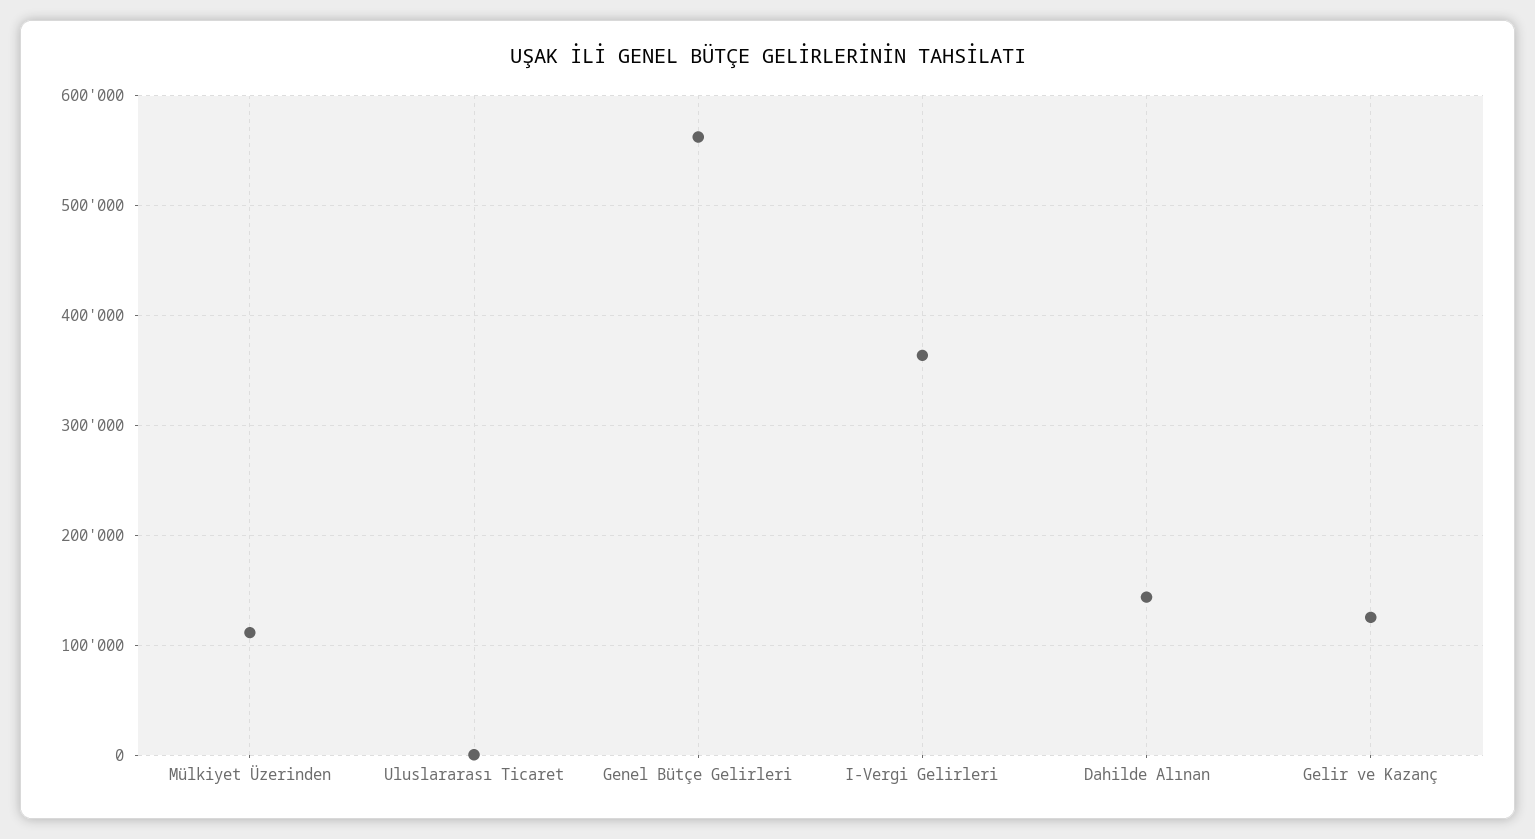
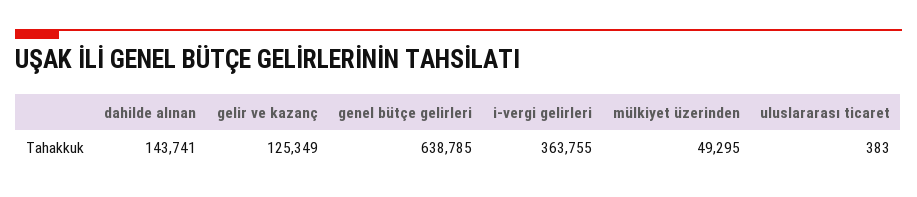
Mülkiyet Üzerinden: 110000 -> 49295
Genel Bütçe Gelirleri: 560000 -> 638785

